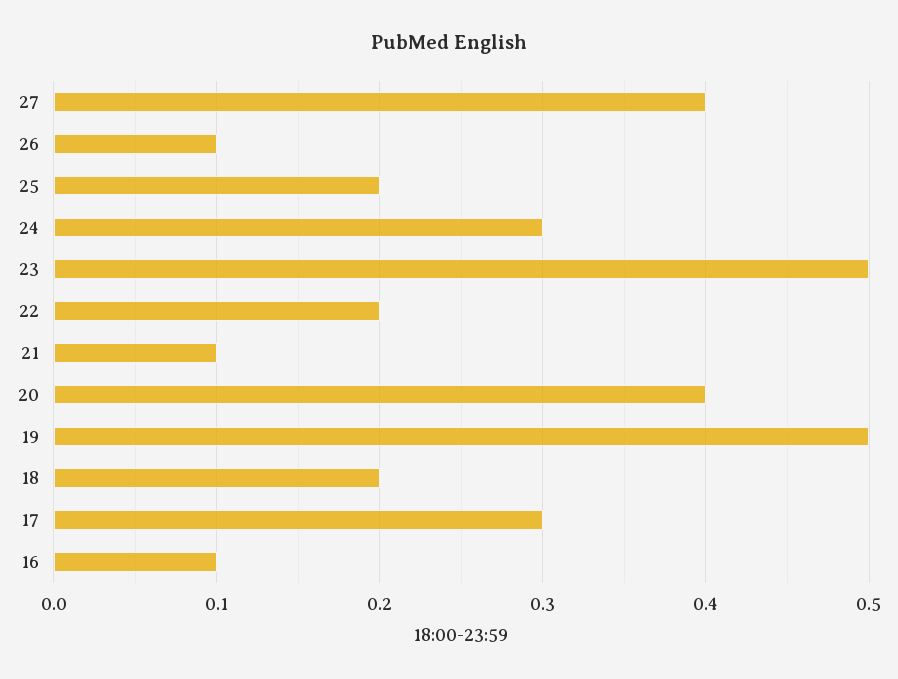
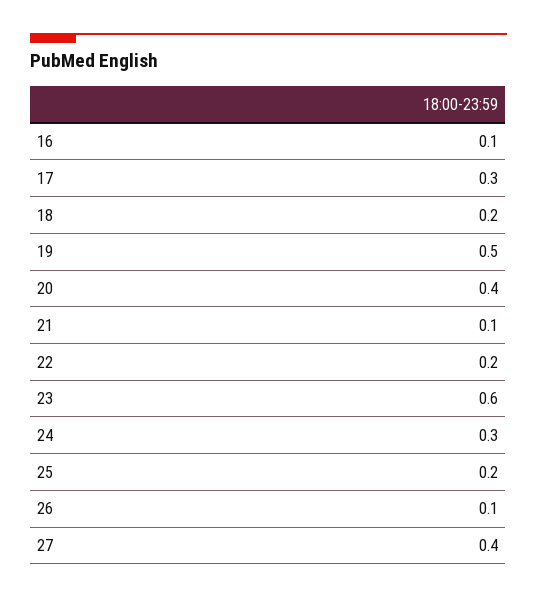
23: 0.5 -> 0.6

